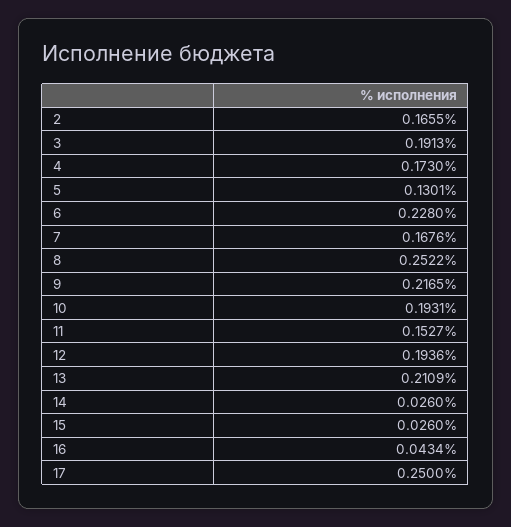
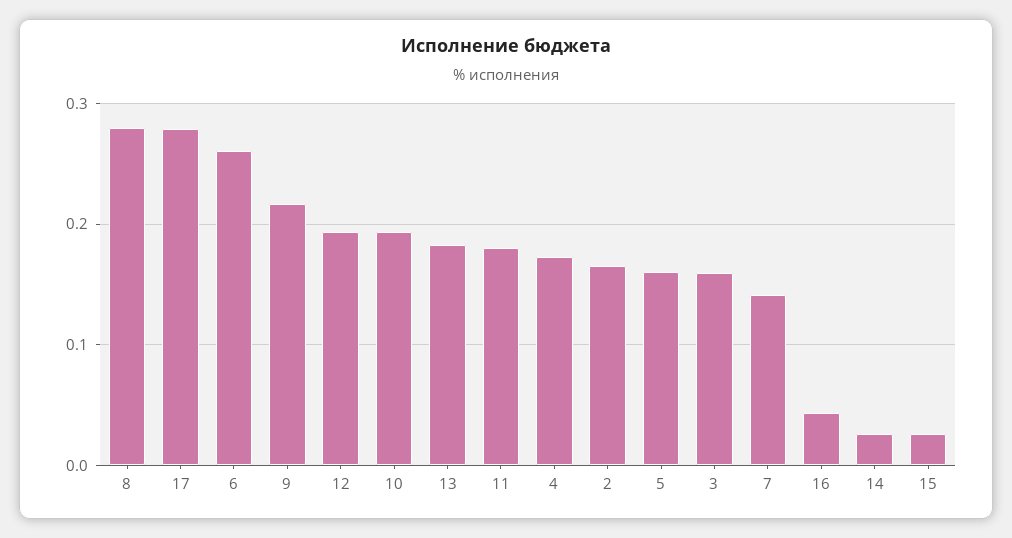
3: 0.1913 -> 0.16
5: 0.1301 -> 0.16
6: 0.228 -> 0.26
7: 0.1676 -> 0.14
8: 0.2522 -> 0.28
11: 0.1527 -> 0.18
13: 0.2109 -> 0.18
17: 0.25 -> 0.28

